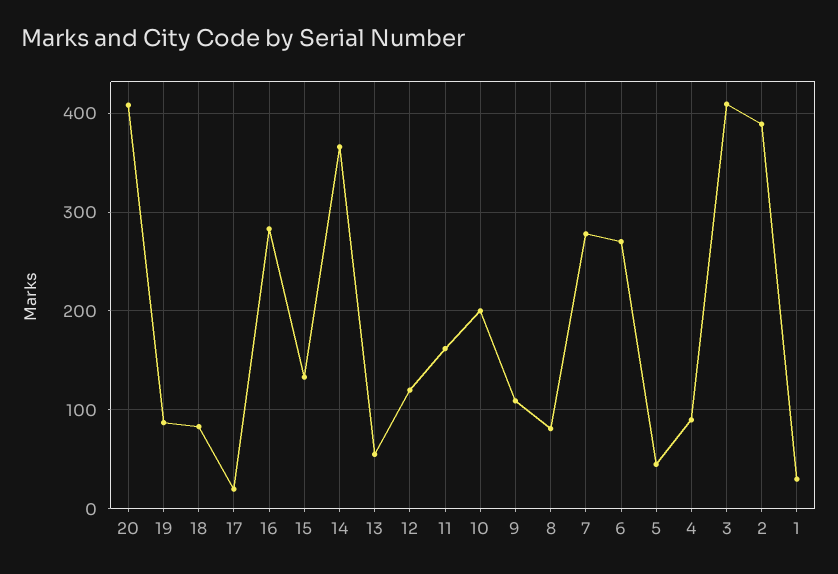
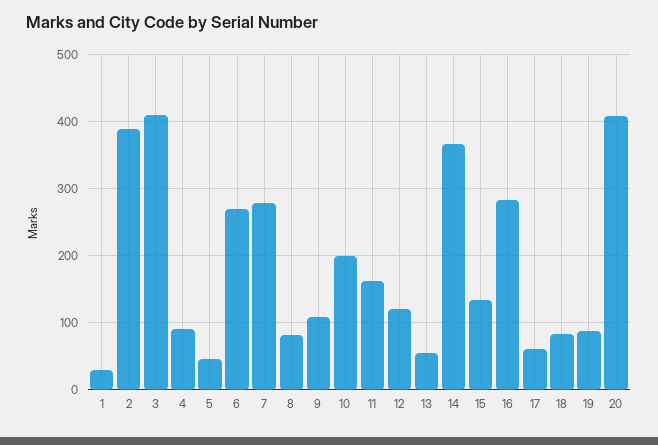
17: 20 -> 60

